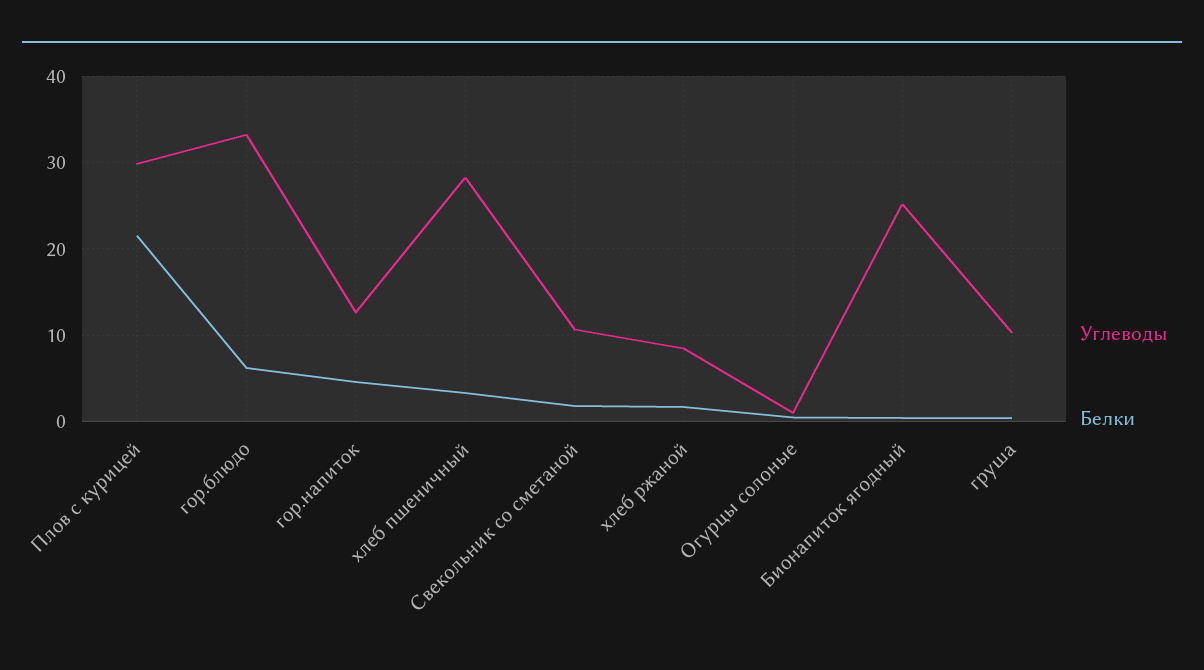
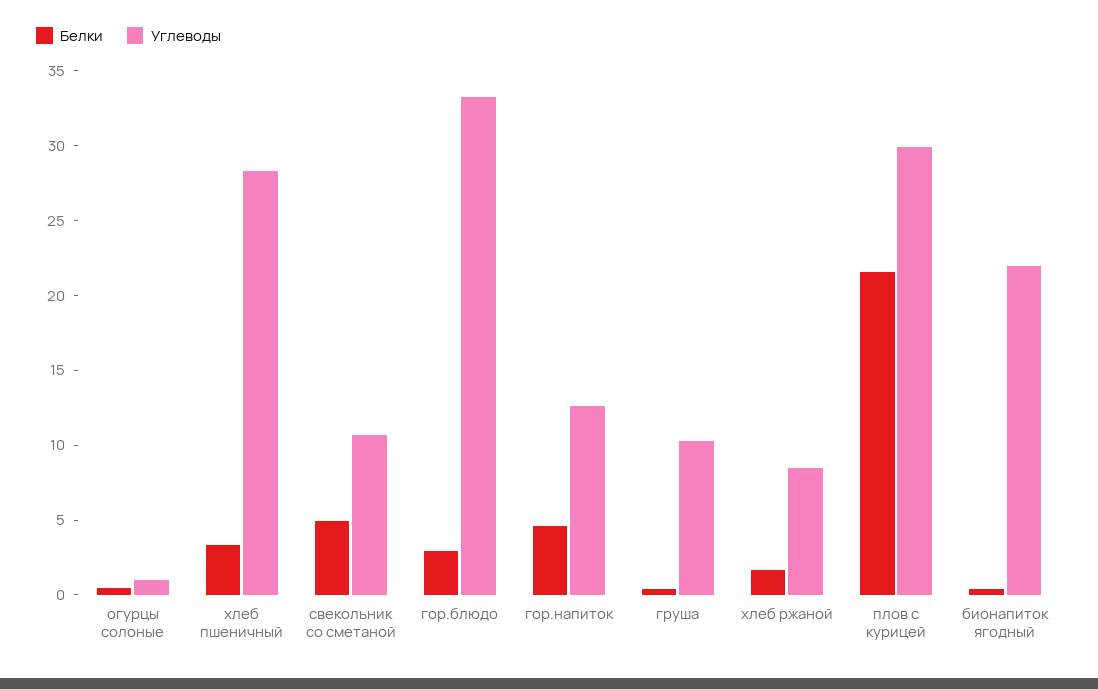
Белки, гор.блюдо: 6 -> 3
Белки, Свекольник со сметаной: 2 -> 5
Углеводы, Бионапиток ягодный: 25 -> 22

